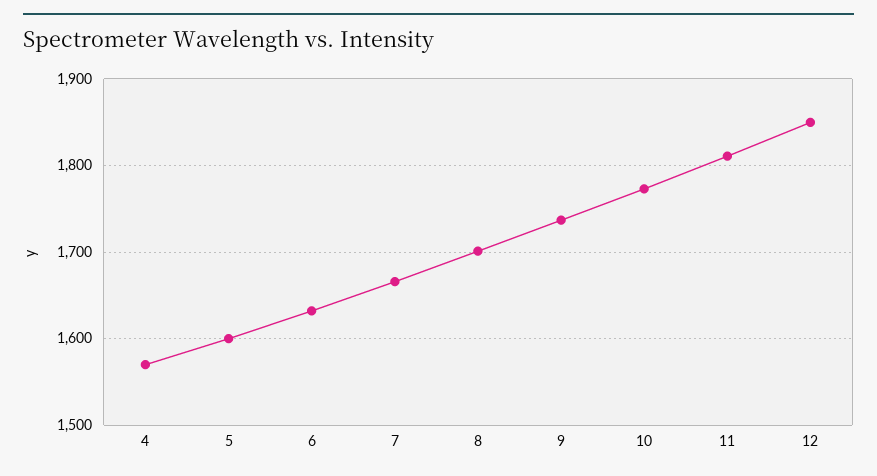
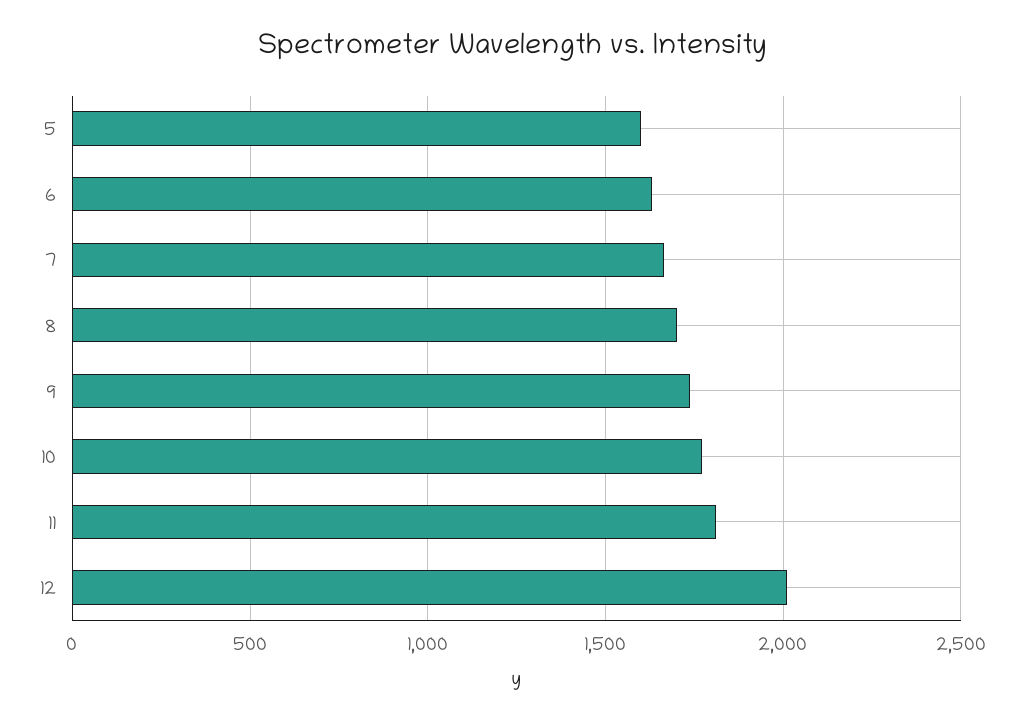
4: 1570 -> none
12: 1850 -> 2000

